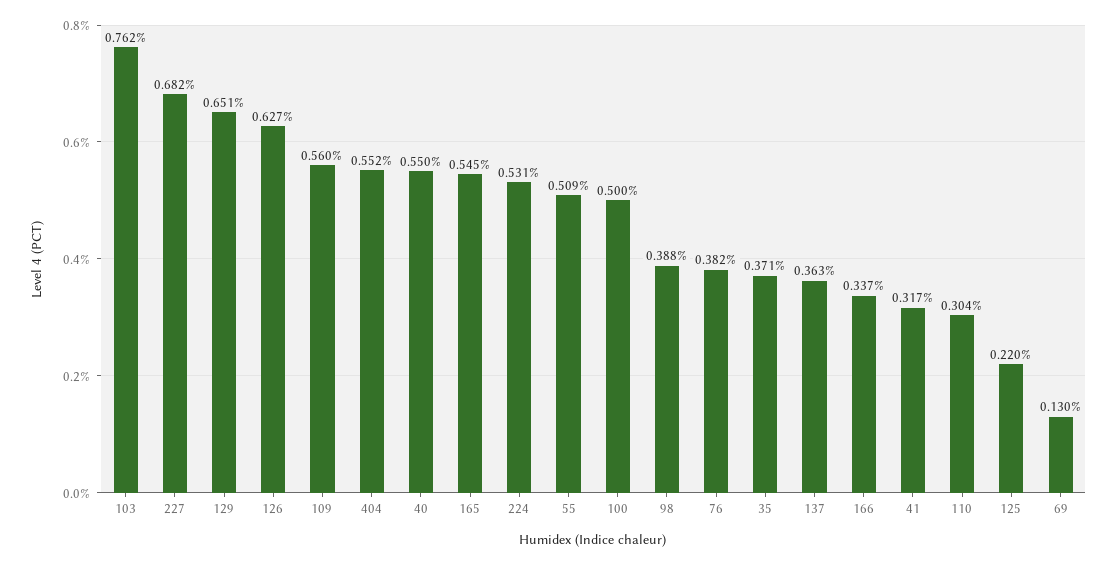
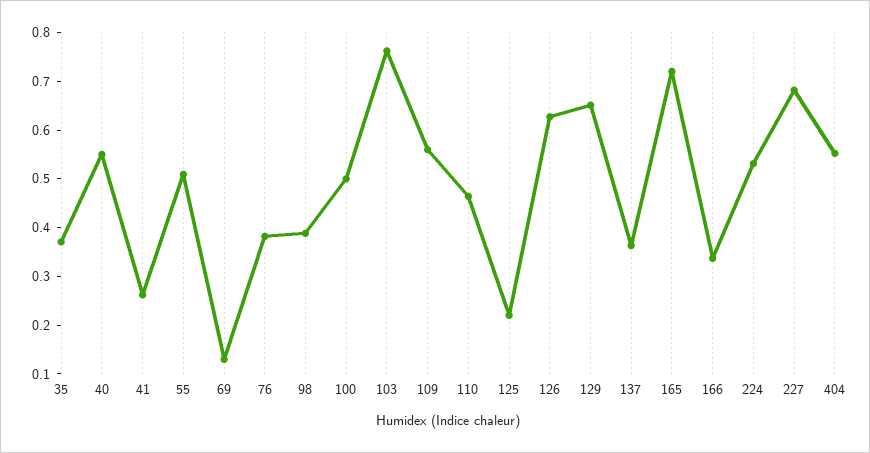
165: 0.545 -> 0.72
41: 0.317 -> 0.26
110: 0.304 -> 0.46

